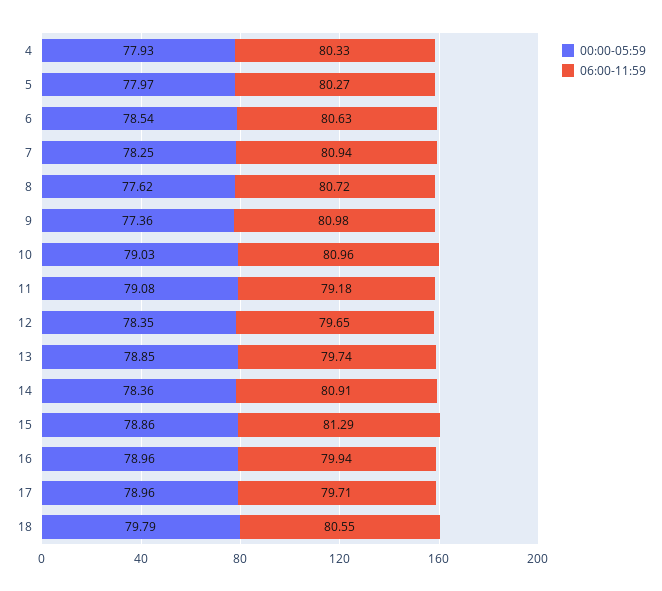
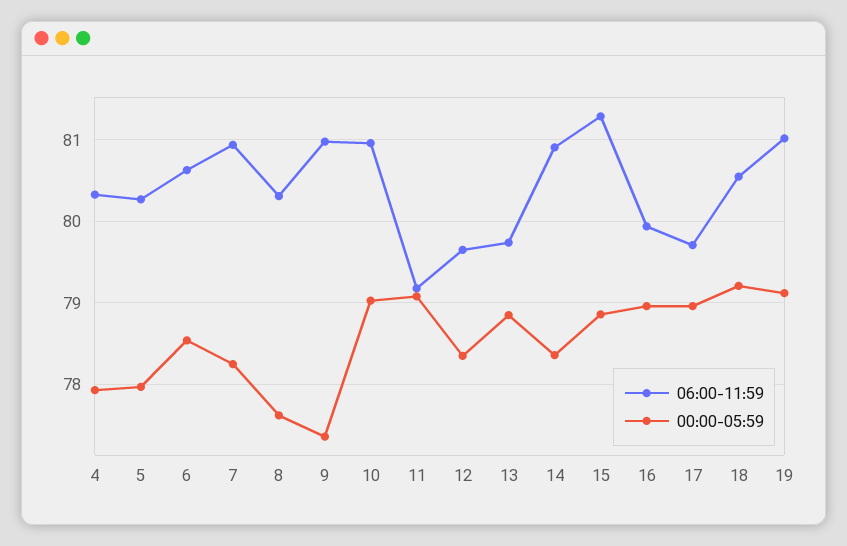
06:00-11:59, 8: 80.72 -> 80.3
00:00-05:59, 18: 79.79 -> 79.2
06:00-11:59, 19: none -> 81
00:00-05:59, 19: none -> 79.1

